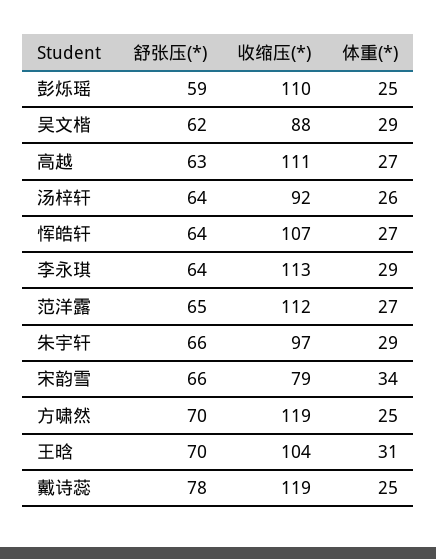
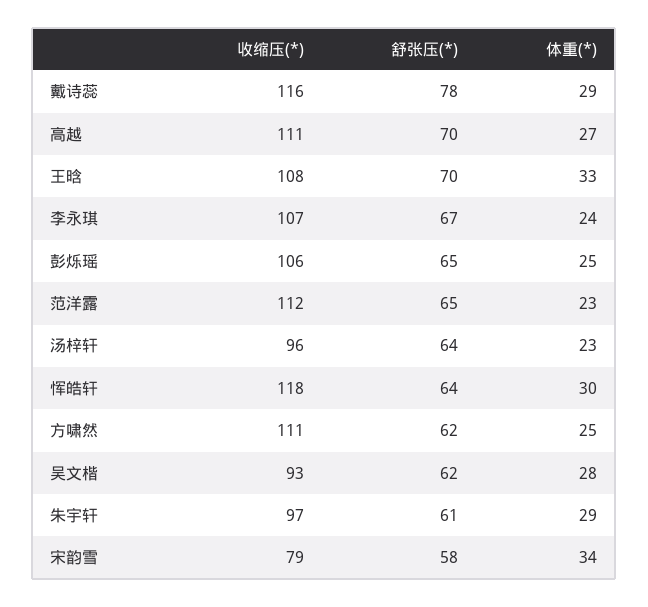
舒张压(*), 彭烁瑶: 59 -> 65
收缩压(*), 彭烁瑶: 110 -> 106
收缩压(*), 吴文楷: 88 -> 93
体重(*), 吴文楷: 29 -> 28
舒张压(*), 高越: 63 -> 70
收缩压(*), 汤梓轩: 92 -> 96
体重(*), 汤梓轩: 26 -> 23
收缩压(*), 恽皓轩: 107 -> 118
体重(*), 恽皓轩: 27 -> 30
舒张压(*), 李永琪: 64 -> 67
收缩压(*), 李永琪: 113 -> 107
体重(*), 李永琪: 29 -> 24
体重(*), 范洋露: 27 -> 23
舒张压(*), 朱宇轩: 66 -> 61
舒张压(*), 宋韵雪: 66 -> 58
舒张压(*), 方啸然: 70 -> 62
收缩压(*), 方啸然: 119 -> 111
收缩压(*), 王晗: 104 -> 108
体重(*), 王晗: 31 -> 33
收缩压(*), 戴诗蕊: 119 -> 116
体重(*), 戴诗蕊: 25 -> 29

